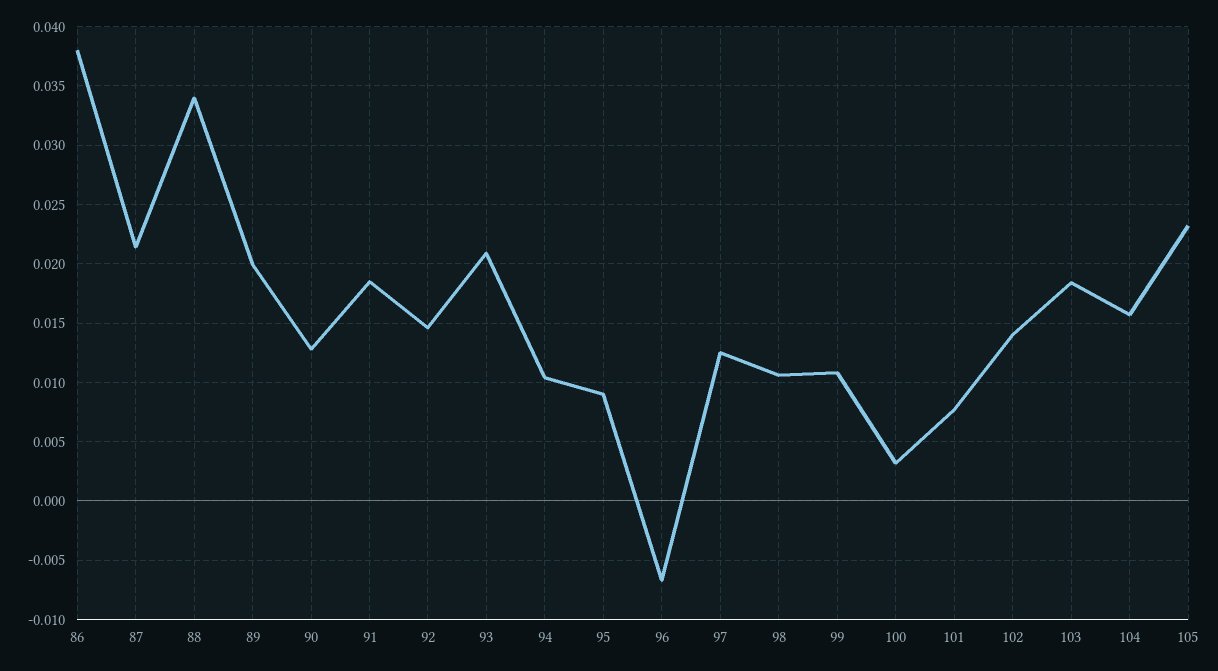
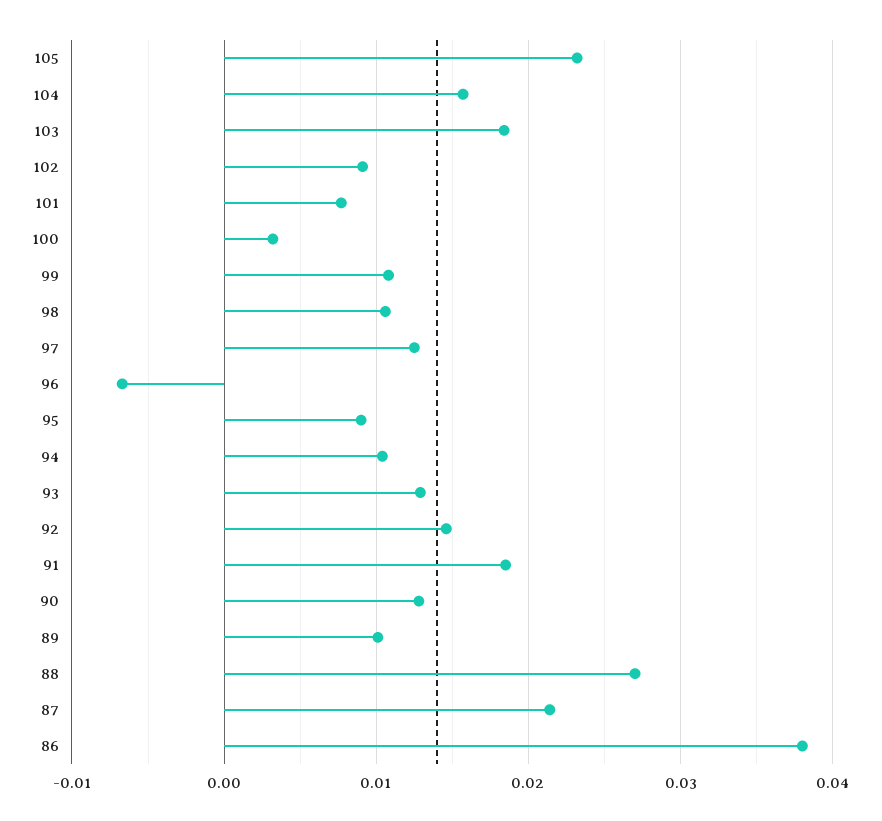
88: 0.034 -> 0.027
89: 0.02 -> 0.01
93: 0.021 -> 0.013
102: 0.014 -> 0.009

